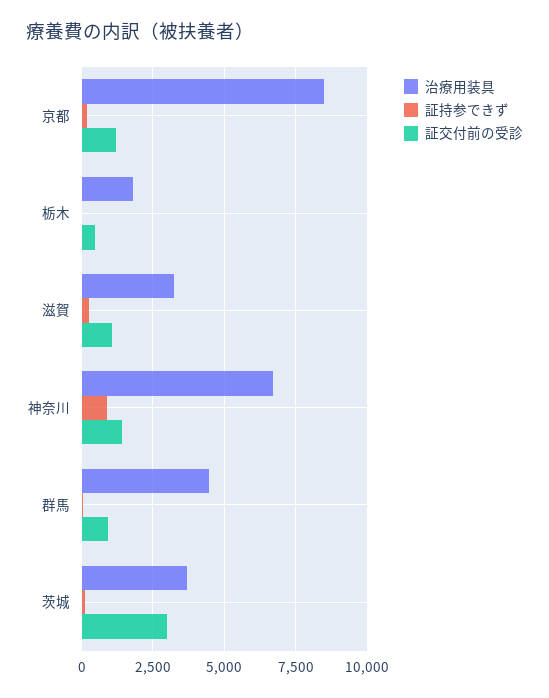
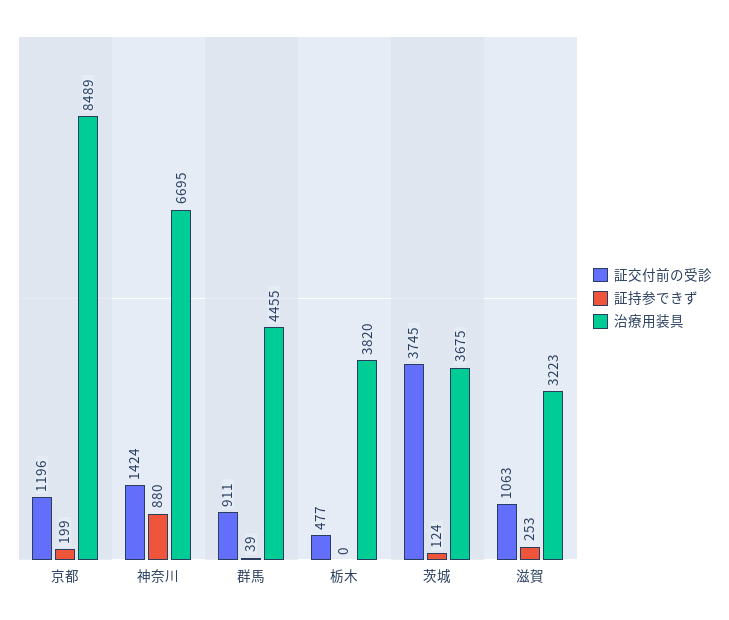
治療用装具, 栃木: 1750 -> 3820
証交付前の受診, 茨城: 3000 -> 3745

